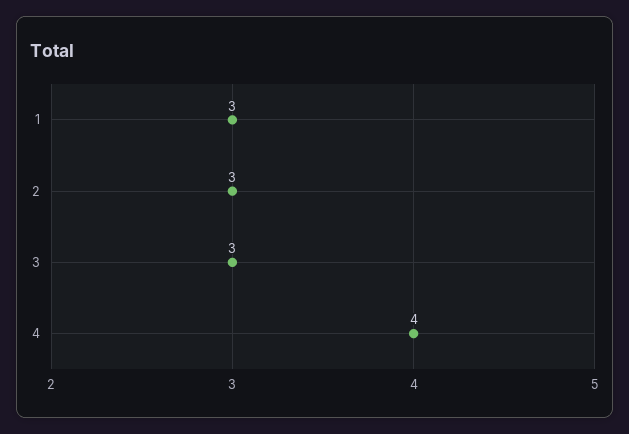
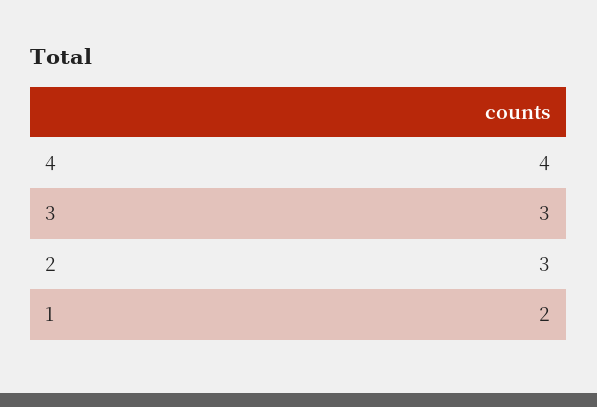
1: 3 -> 2

